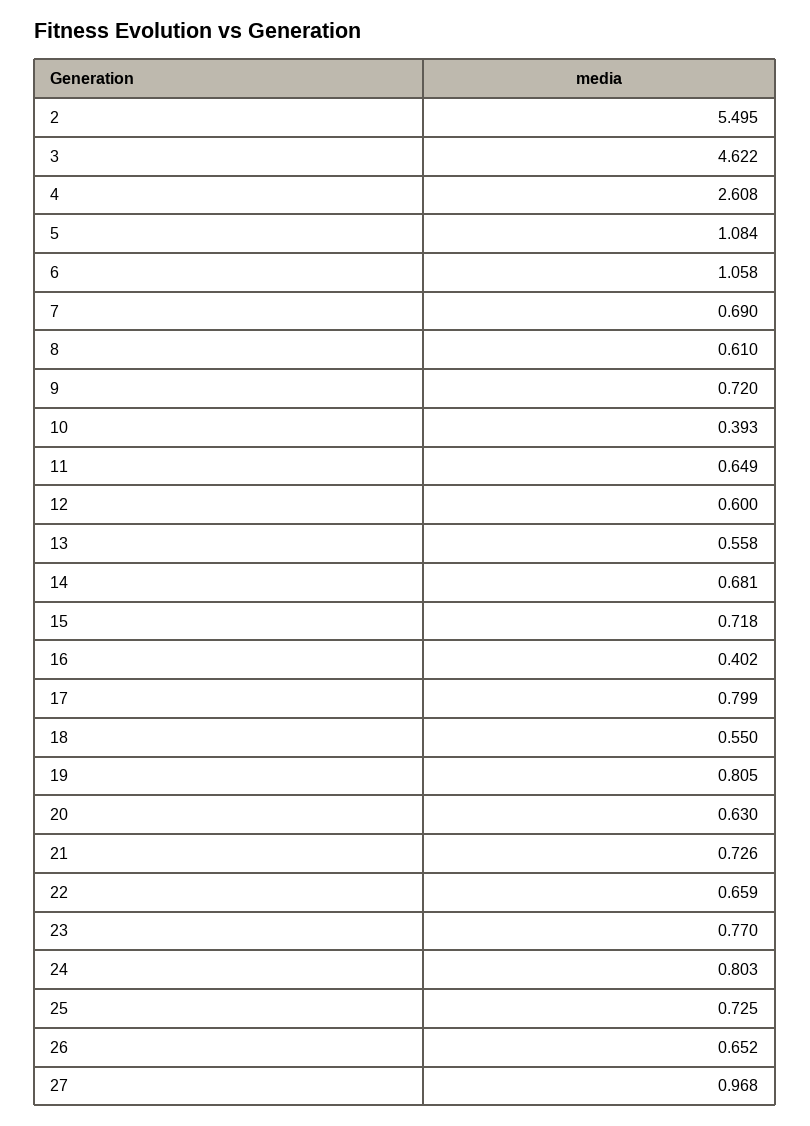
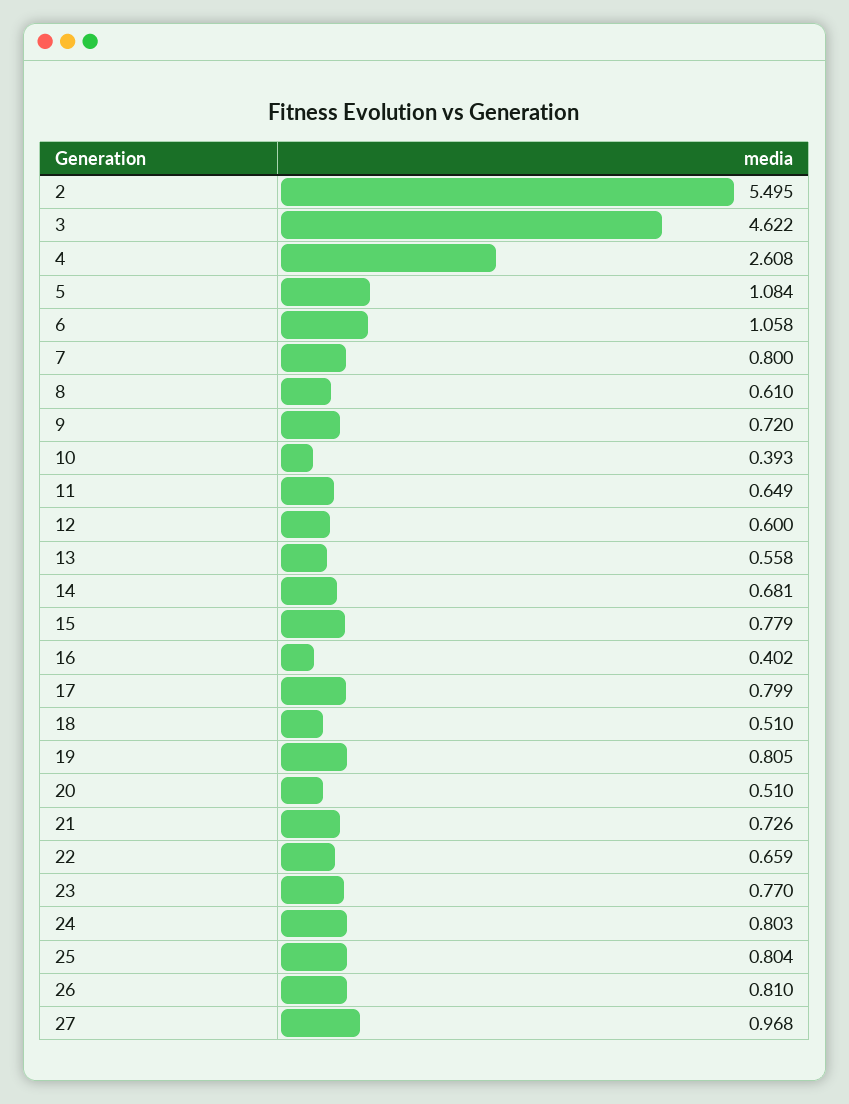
7: 0.69 -> 0.8
15: 0.718 -> 0.779
18: 0.55 -> 0.51
20: 0.63 -> 0.51
25: 0.725 -> 0.804
26: 0.652 -> 0.81

